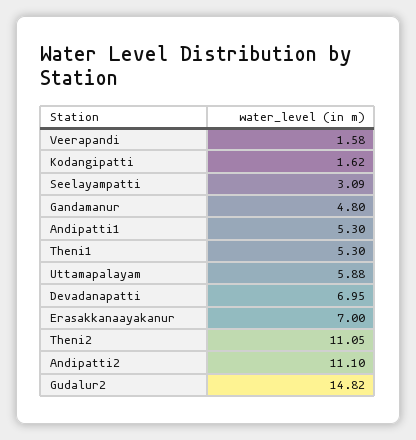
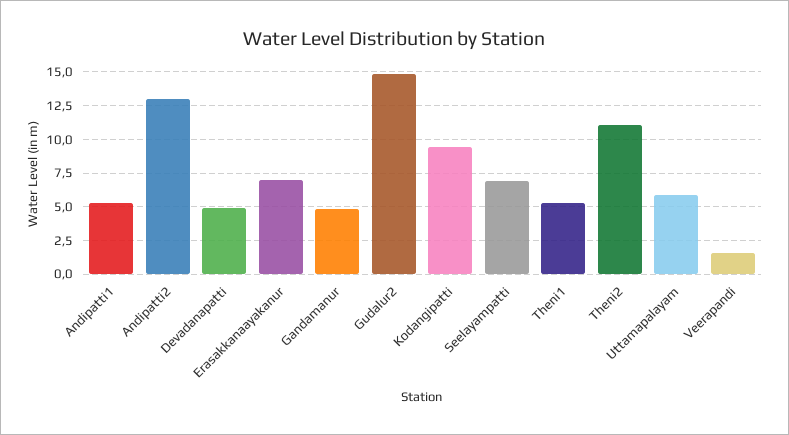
Kodangipatti: 1.62 -> 9.5
Seelayampatti: 3.09 -> 7
Devadanapatti: 6.95 -> 5
Andipatti2: 11.1 -> 13

